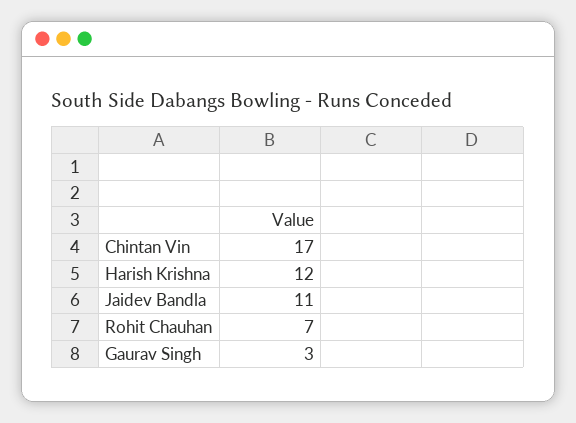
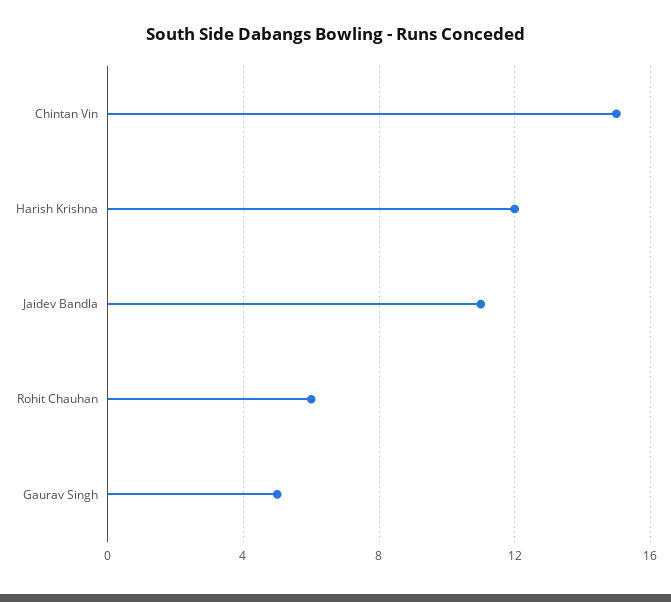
Chintan Vin: 17 -> 15
Rohit Chauhan: 7 -> 6
Gaurav Singh: 3 -> 5

